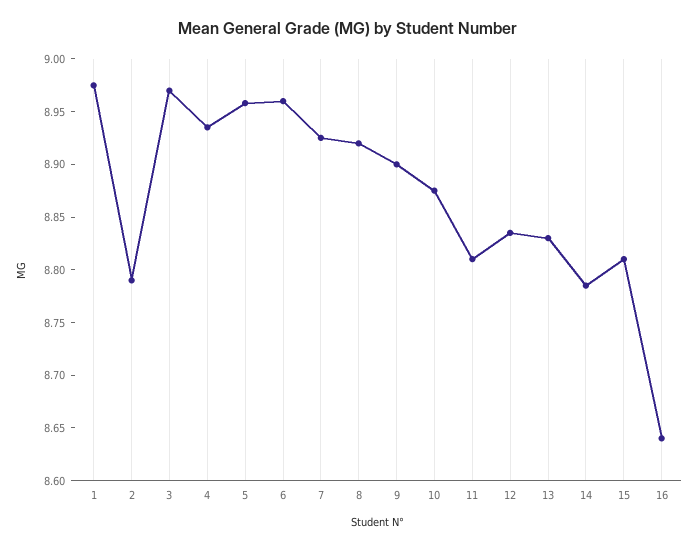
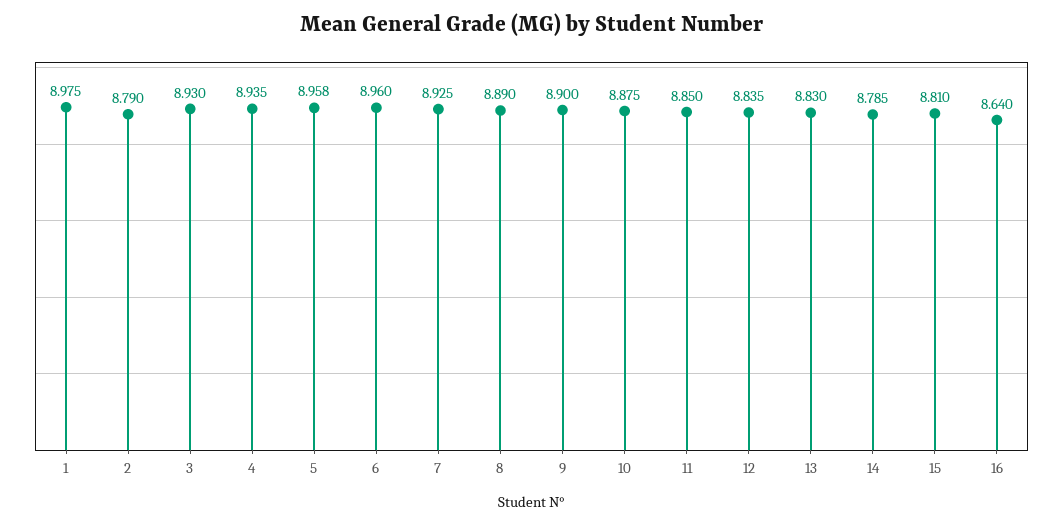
3: 8.97 -> 8.93
8: 8.92 -> 8.89
11: 8.81 -> 8.85

